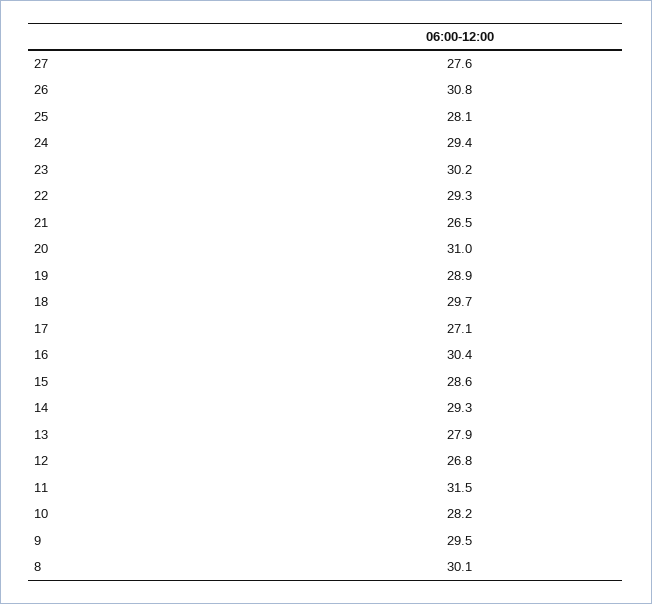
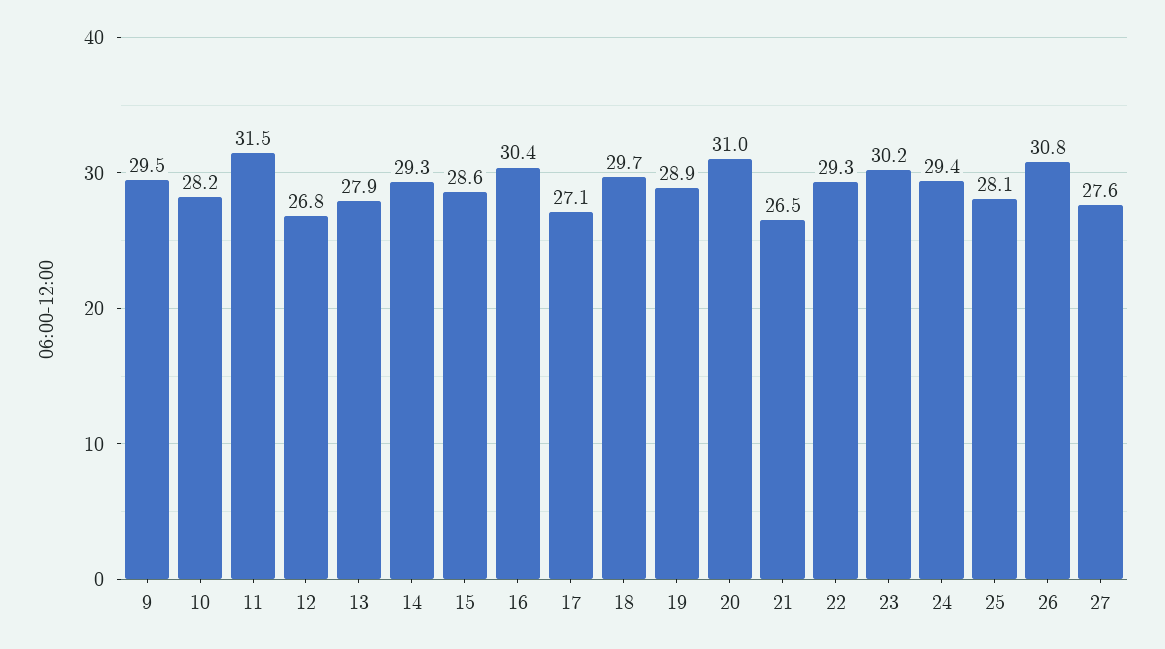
8: 30.1 -> none

